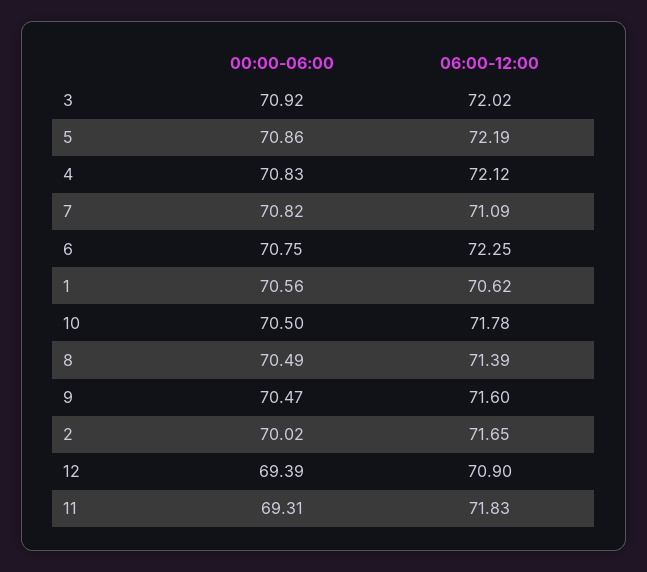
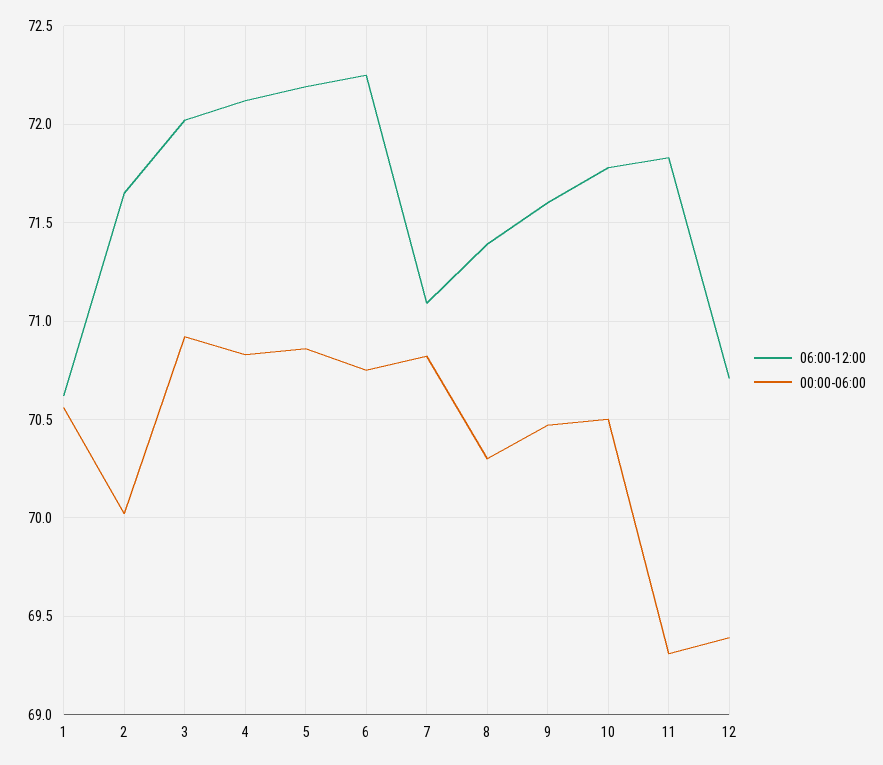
00:00-06:00, 8: 70.49 -> 70.3
06:00-12:00, 12: 70.9 -> 70.7

